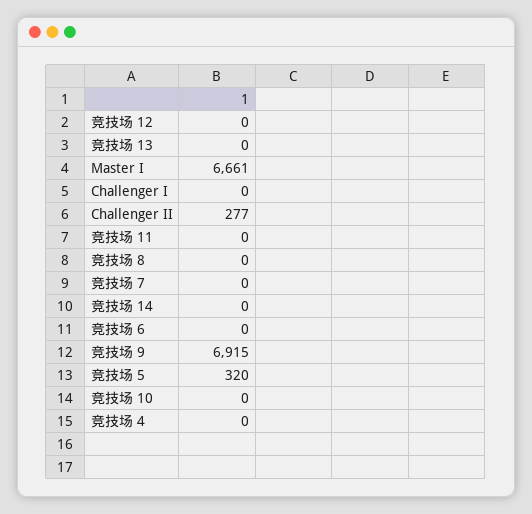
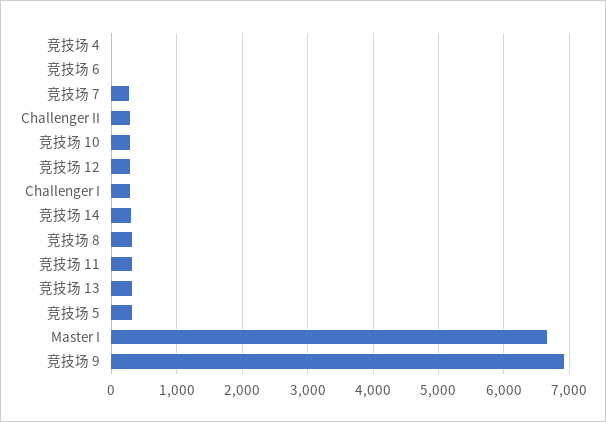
竞技场 12: 0 -> 300
竞技场 13: 0 -> 300
Challenger I: 0 -> 300
竞技场 11: 0 -> 300
竞技场 8: 0 -> 300
竞技场 7: 0 -> 300
竞技场 14: 0 -> 300
竞技场 10: 0 -> 300

